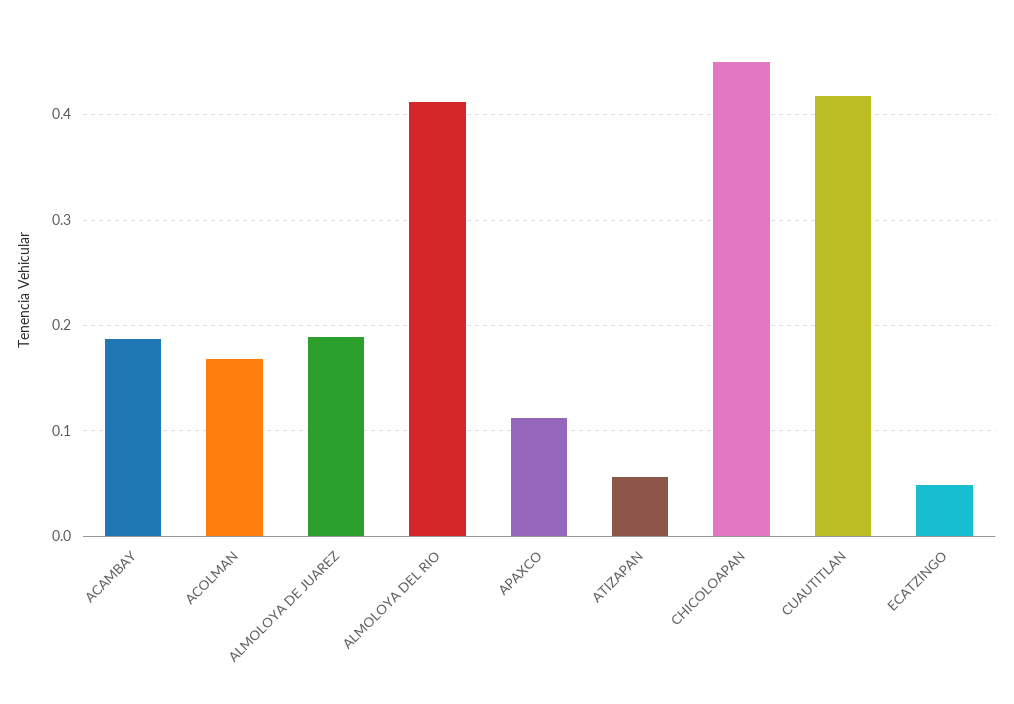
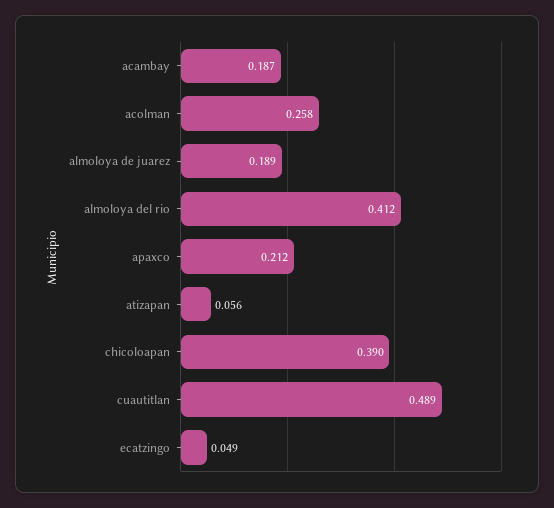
ACOLMAN: 0.17 -> 0.258
APAXCO: 0.11 -> 0.212
CHICOLOAPAN: 0.45 -> 0.39
CUAUTITLAN: 0.42 -> 0.489

